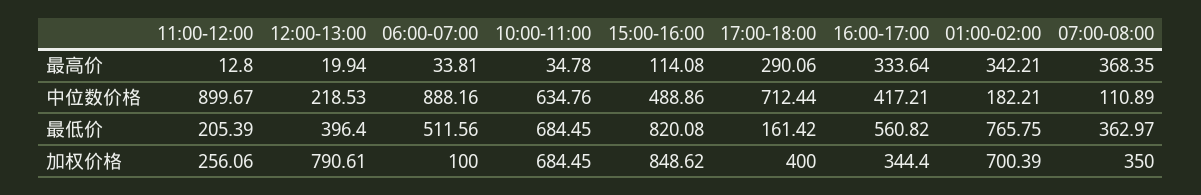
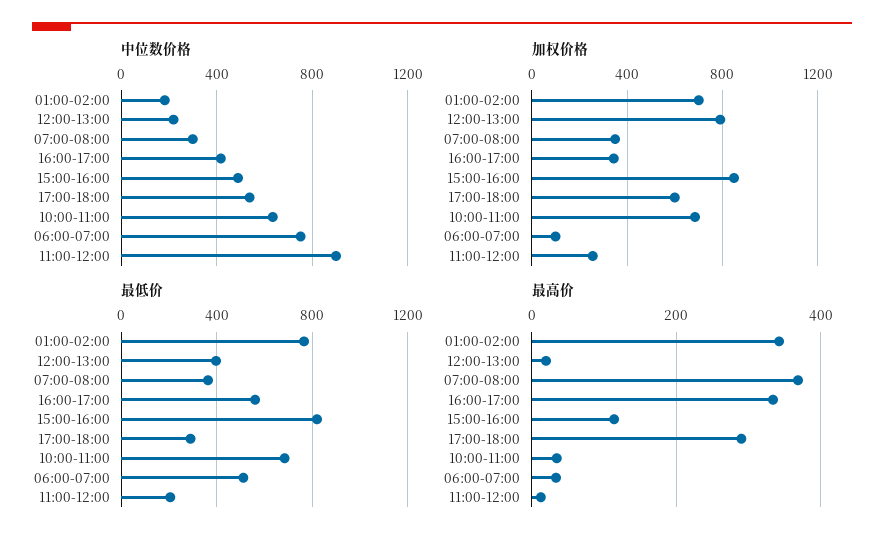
中位数价格, 06:00-07:00: 888.16 -> 750
中位数价格, 17:00-18:00: 712.44 -> 550
中位数价格, 07:00-08:00: 110.89 -> 300
最低价, 17:00-18:00: 161.42 -> 300
加权价格, 17:00-18:00: 400 -> 600

